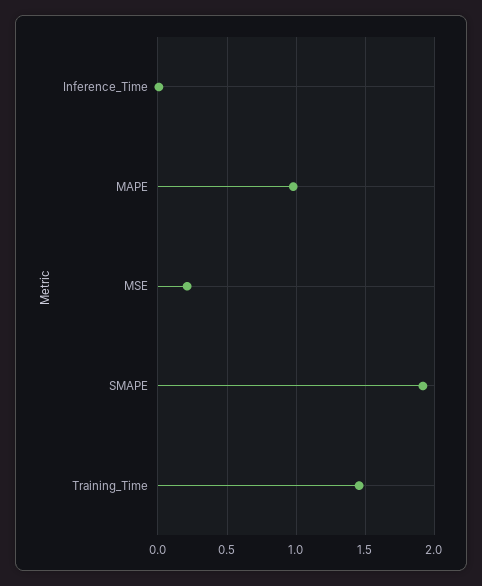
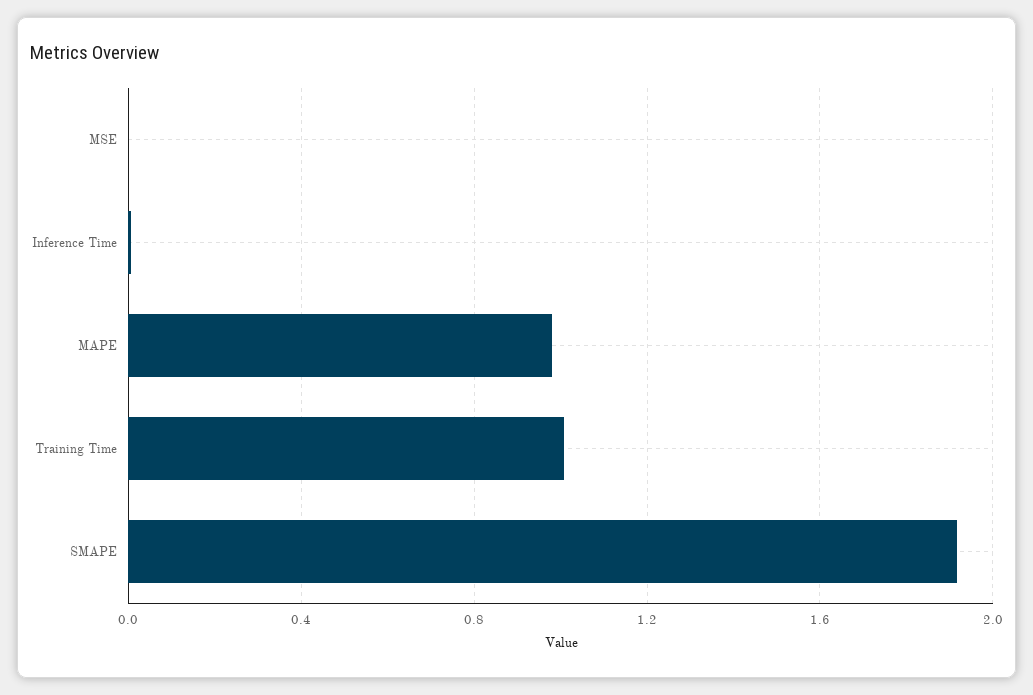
MSE: 0.2 -> 0
Training_Time: 1.45 -> 1

